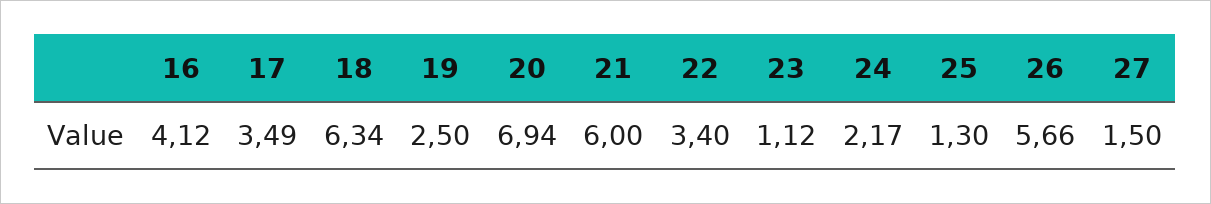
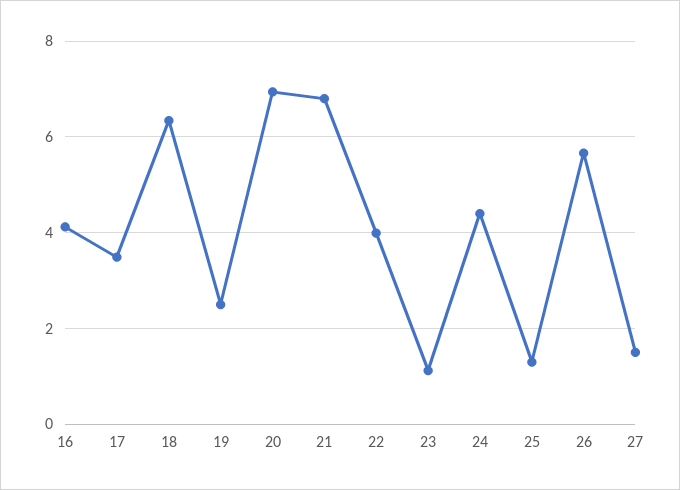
21: 6 -> 6.8
22: 3.4 -> 4
24: 2.17 -> 4.4

